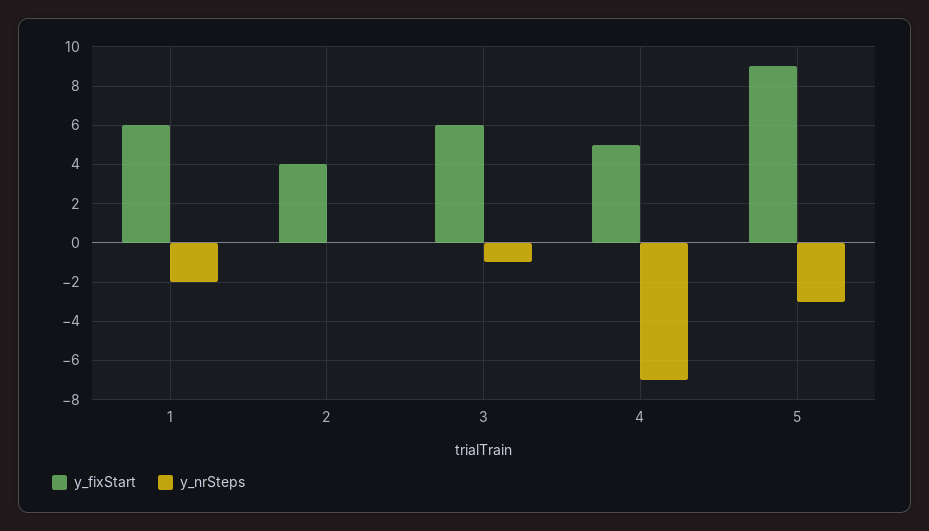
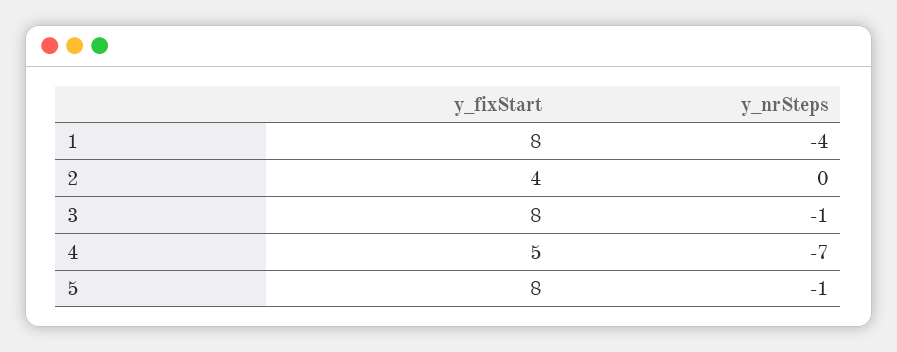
y_fixStart, 1: 6 -> 8
y_nrSteps, 1: -2 -> -4
y_fixStart, 3: 6 -> 8
y_fixStart, 5: 9 -> 8
y_nrSteps, 5: -3 -> -1

